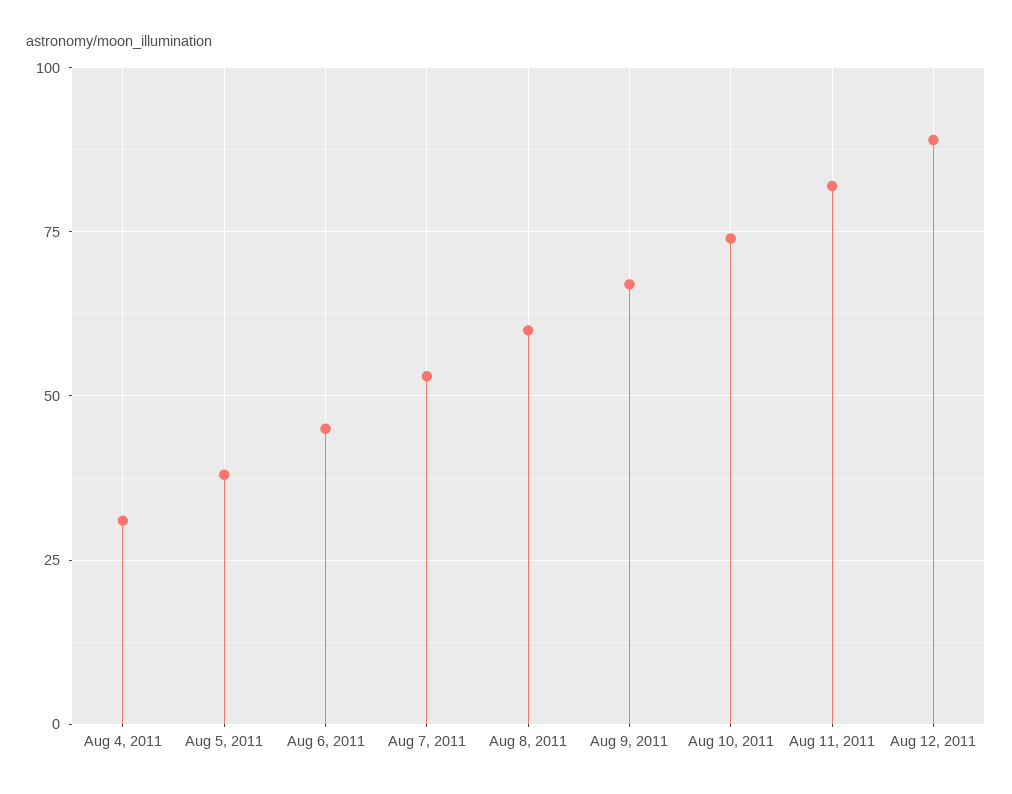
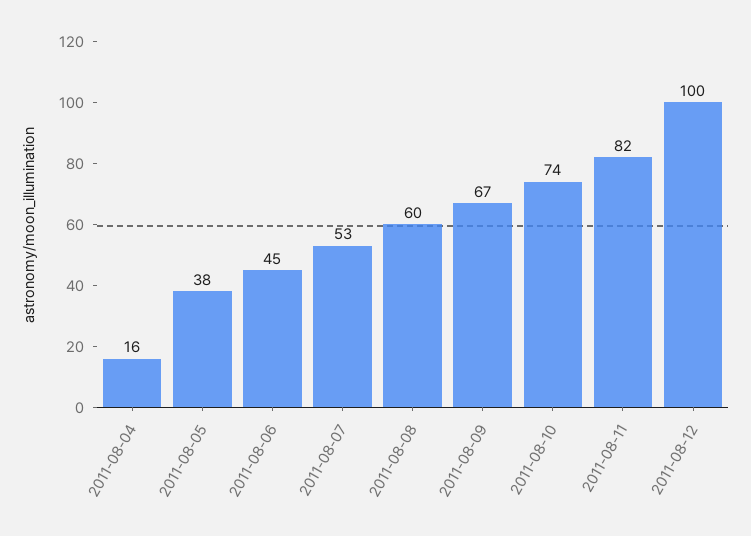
Aug 4, 2011: 30 -> 16
Aug 12, 2011: 90 -> 100

